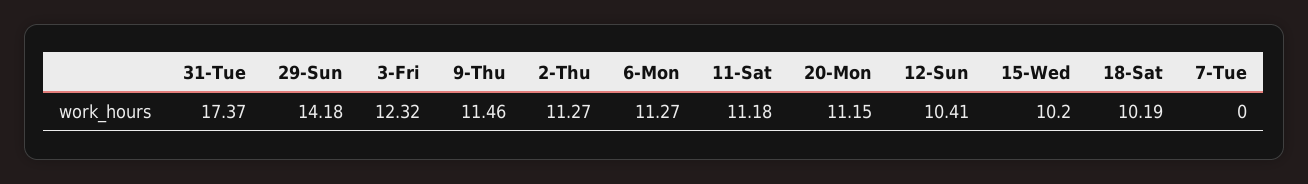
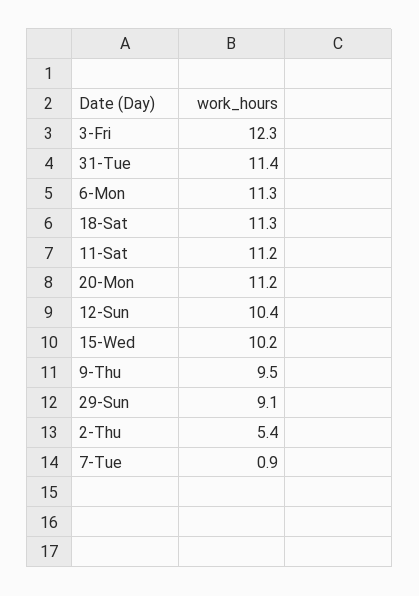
31-Tue: 17.37 -> 11.4
29-Sun: 14.18 -> 9.1
9-Thu: 11.46 -> 9.5
2-Thu: 11.27 -> 5.4
18-Sat: 10.19 -> 11.3
7-Tue: 0 -> 0.9

